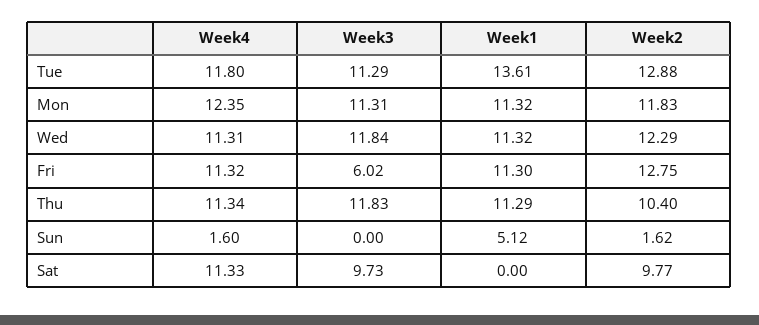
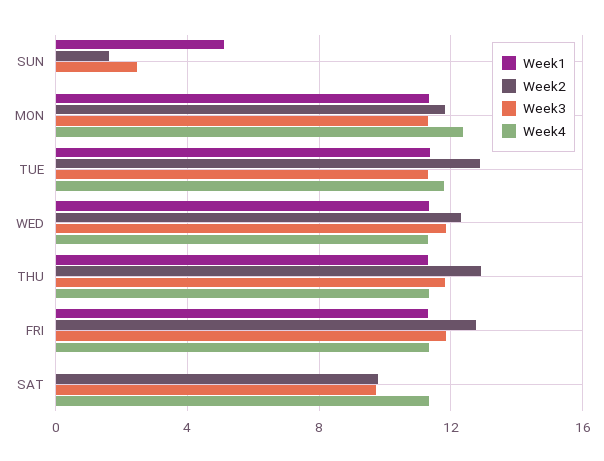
Week1, Tue: 13.61 -> 11.5
Week3, Fri: 6.02 -> 12
Week2, Thu: 10.4 -> 13
Week4, Sun: 1.6 -> 0
Week3, Sun: 0 -> 2.5

